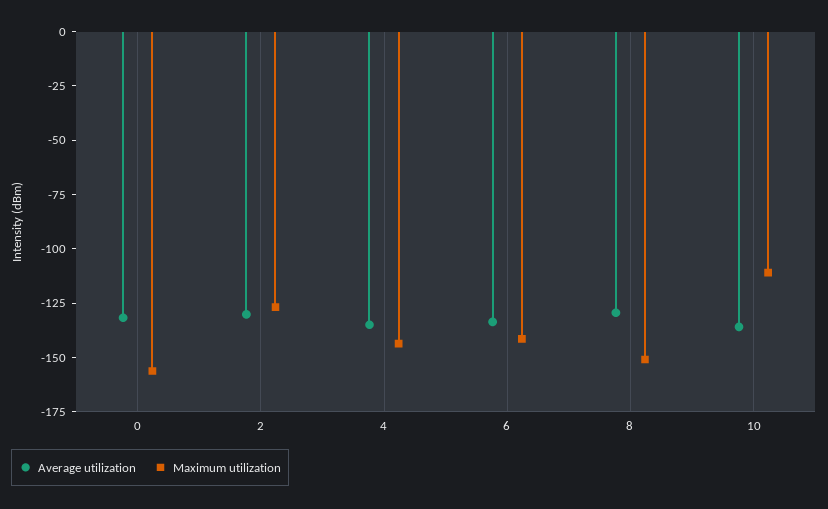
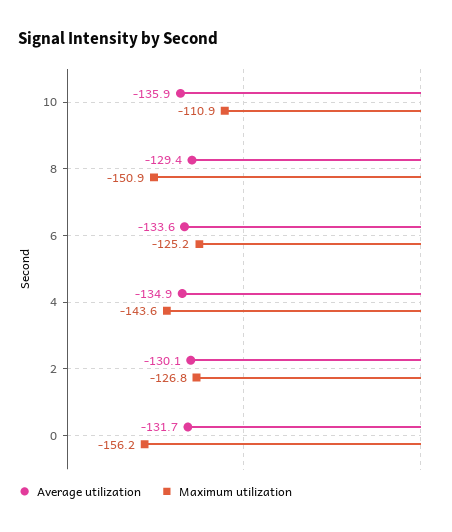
Maximum utilization, 6: -140 -> -125.2

